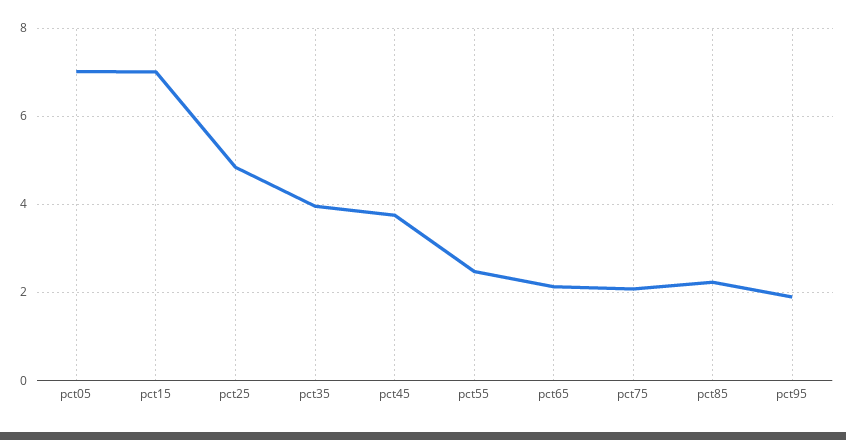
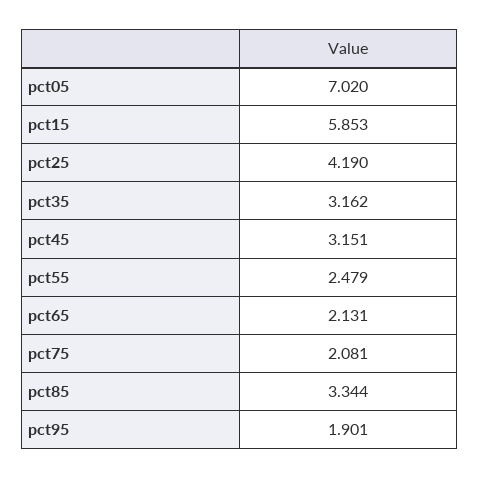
pct15: 7 -> 5.853
pct25: 4.8 -> 4.19
pct35: 4 -> 3.162
pct45: 3.8 -> 3.151
pct85: 2.2 -> 3.344

